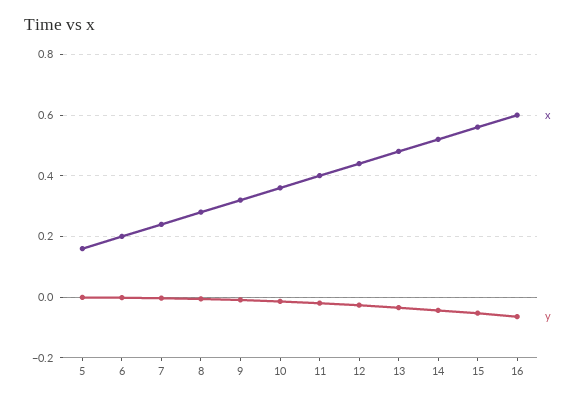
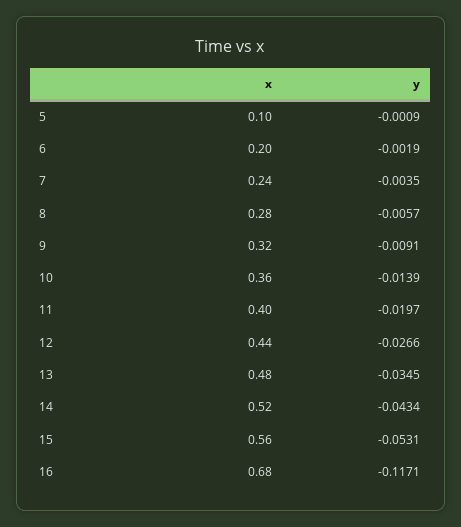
x, 5: 0.16 -> 0.1
x, 16: 0.6 -> 0.68
y, 16: -0.06 -> -0.1171

